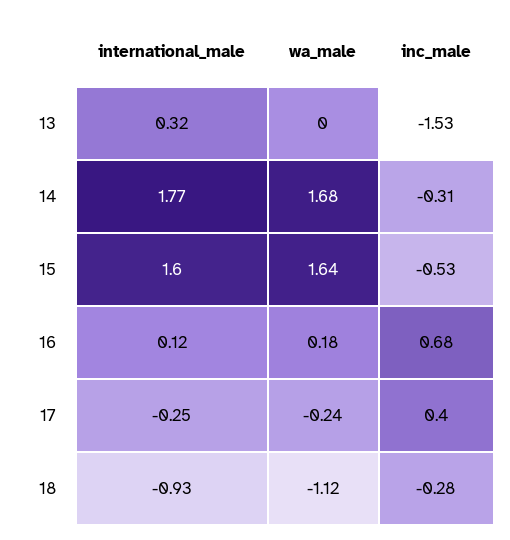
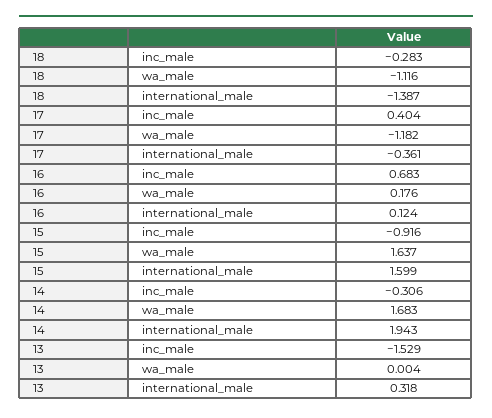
international_male, 14: 1.77 -> 1.943
inc_male, 15: -0.53 -> -0.916
international_male, 17: -0.25 -> -0.361
wa_male, 17: -0.24 -> -1.182
international_male, 18: -0.93 -> -1.387

